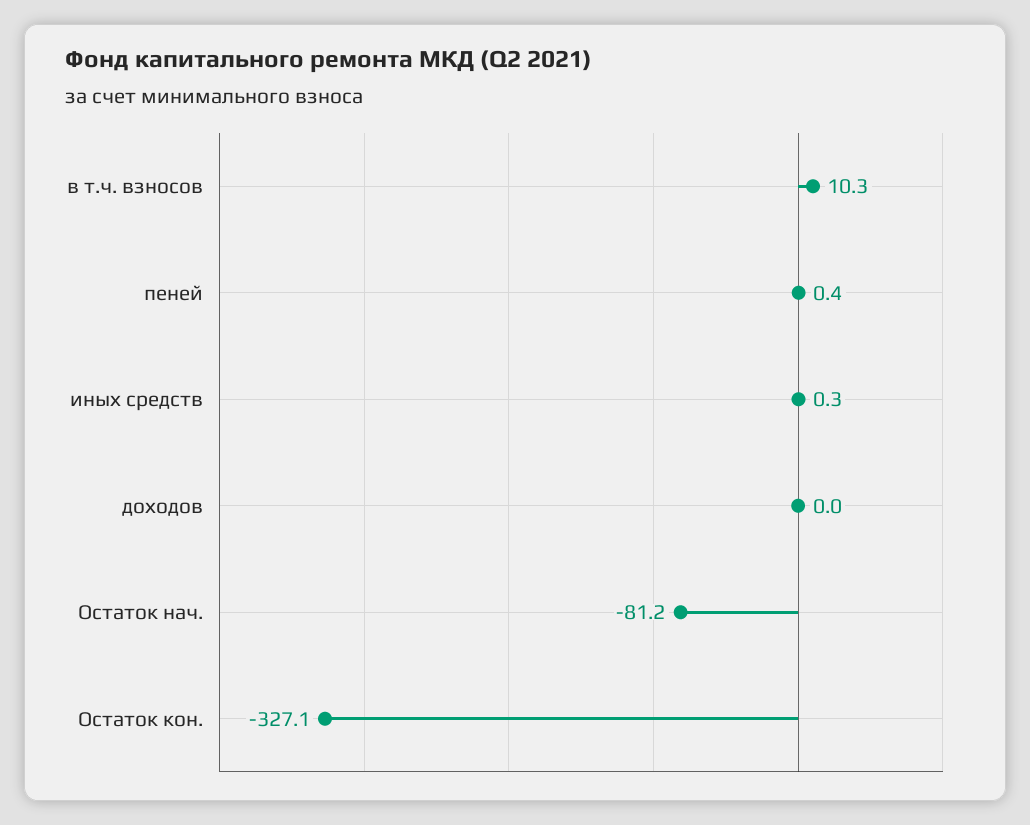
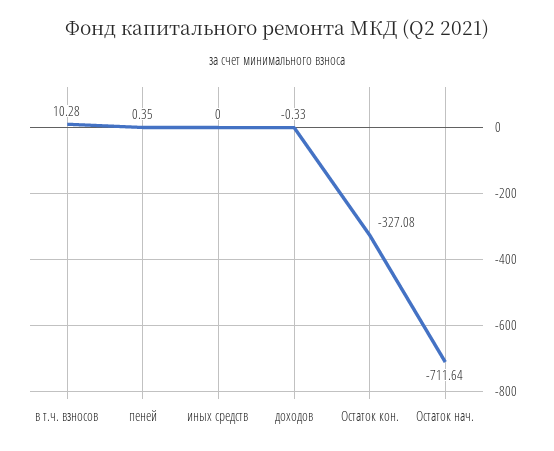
иных средств: 0.3 -> 0
доходов: 0 -> -0.33
Остаток нач.: -81.2 -> -711.64

